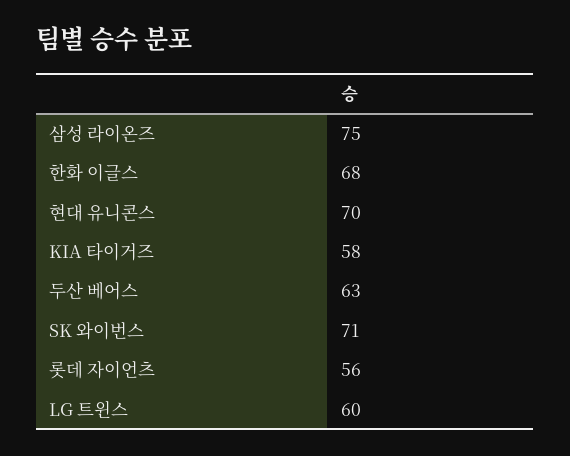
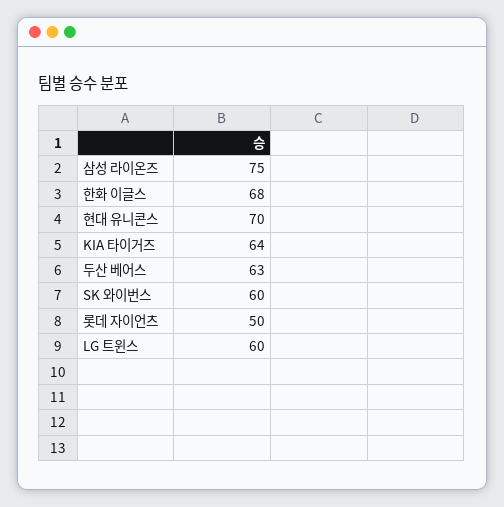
KIA 타이거즈: 58 -> 64
SK 와이번스: 71 -> 60
롯데 자이언츠: 56 -> 50

